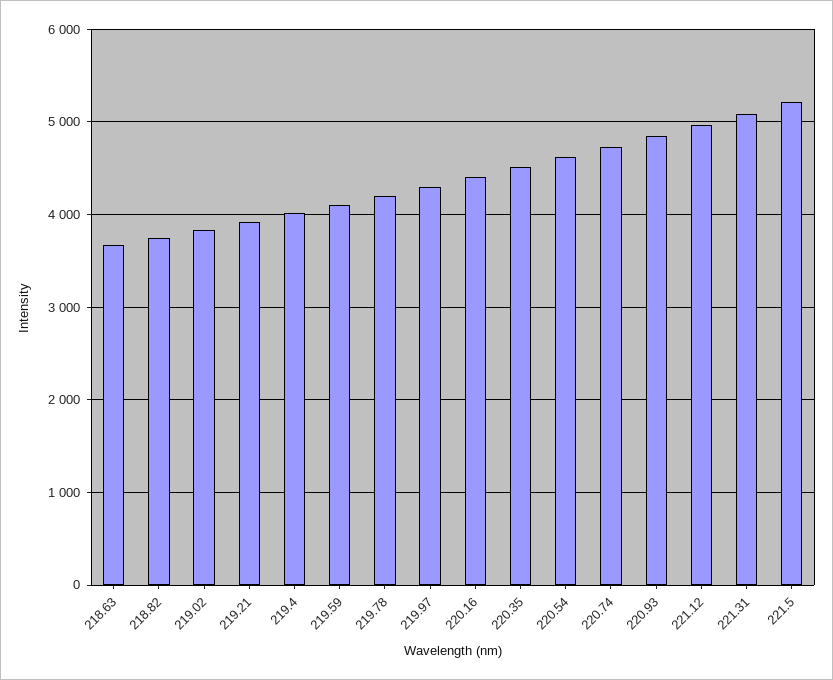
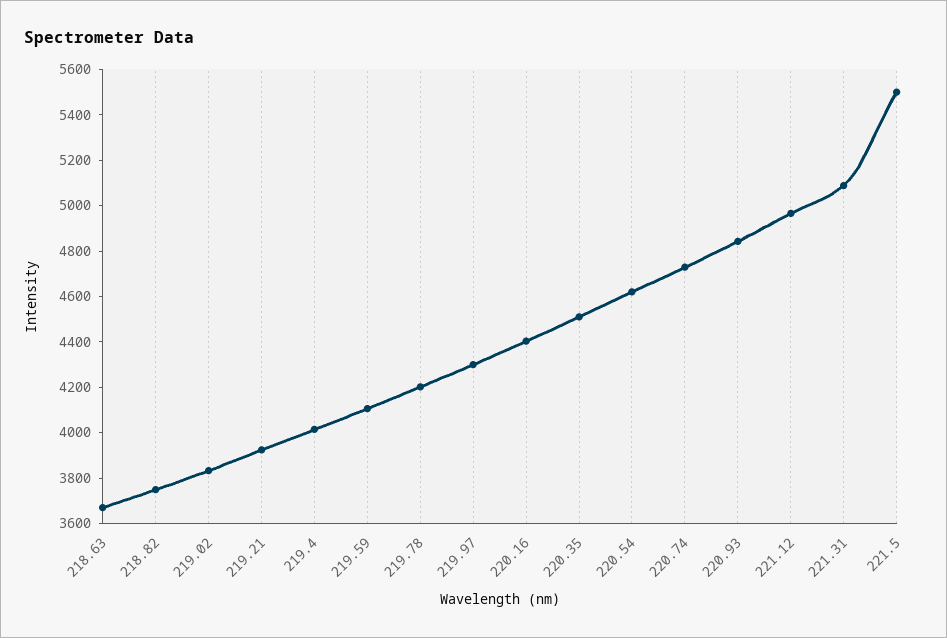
221.5: 5200 -> 5500

